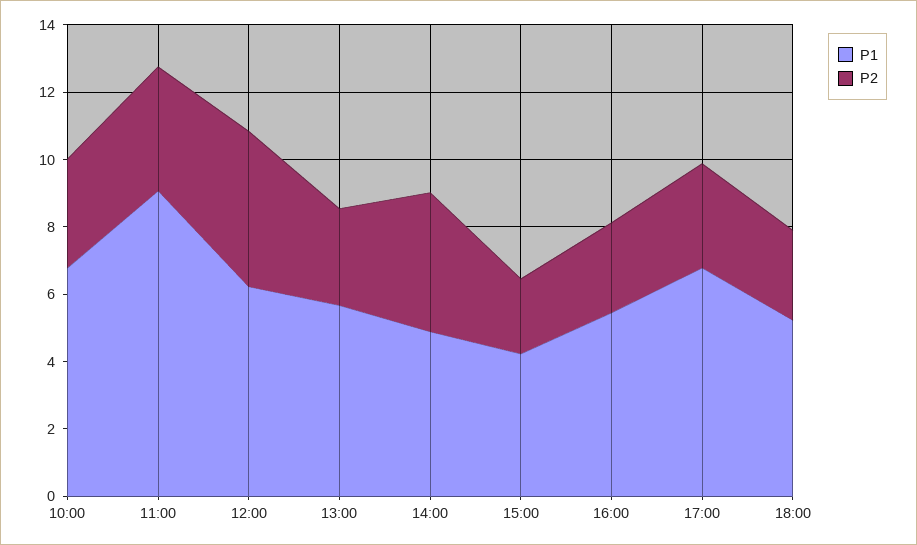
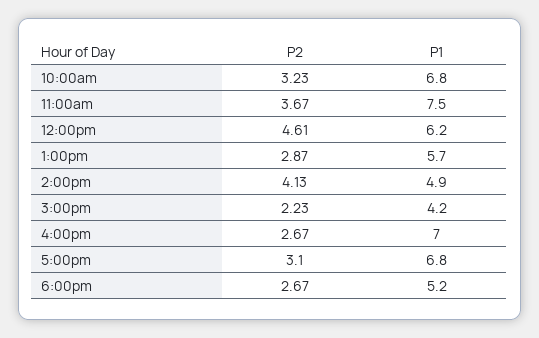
P1, 11:00: 9 -> 7.5
P1, 16:00: 5.5 -> 7

